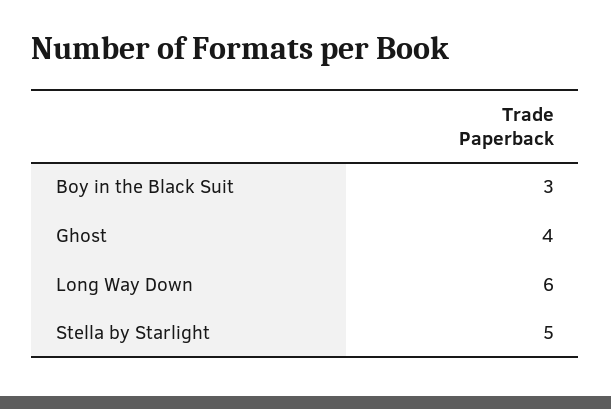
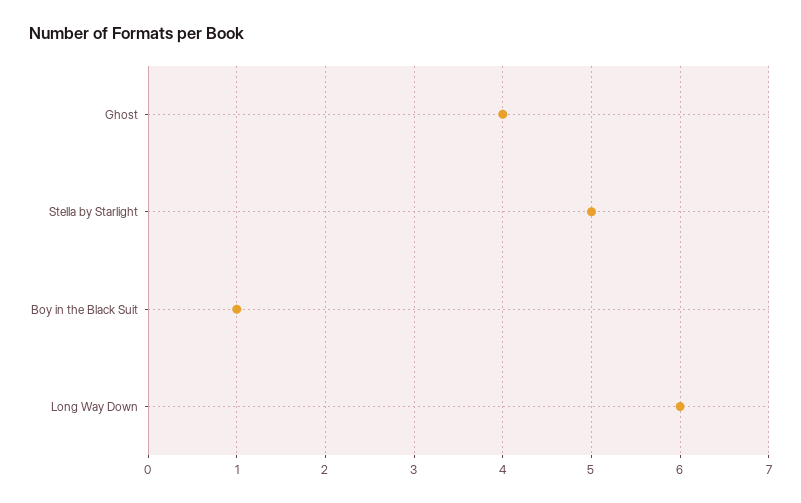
Boy in the Black Suit: 3 -> 1

